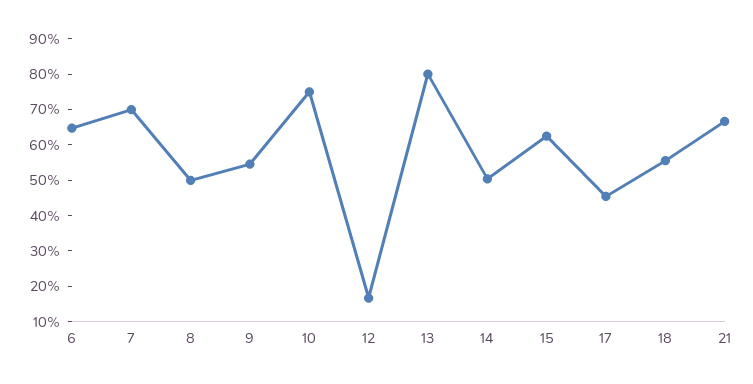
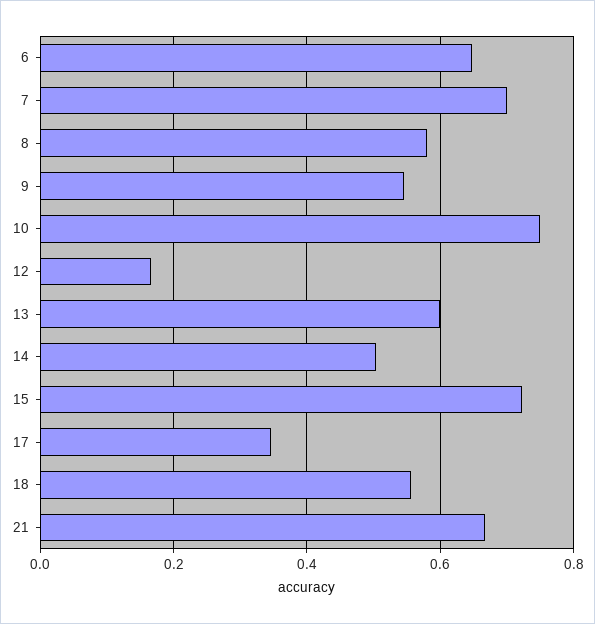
8: 0.5 -> 0.58
13: 0.8 -> 0.6
15: 0.625 -> 0.72
17: 0.45 -> 0.34

